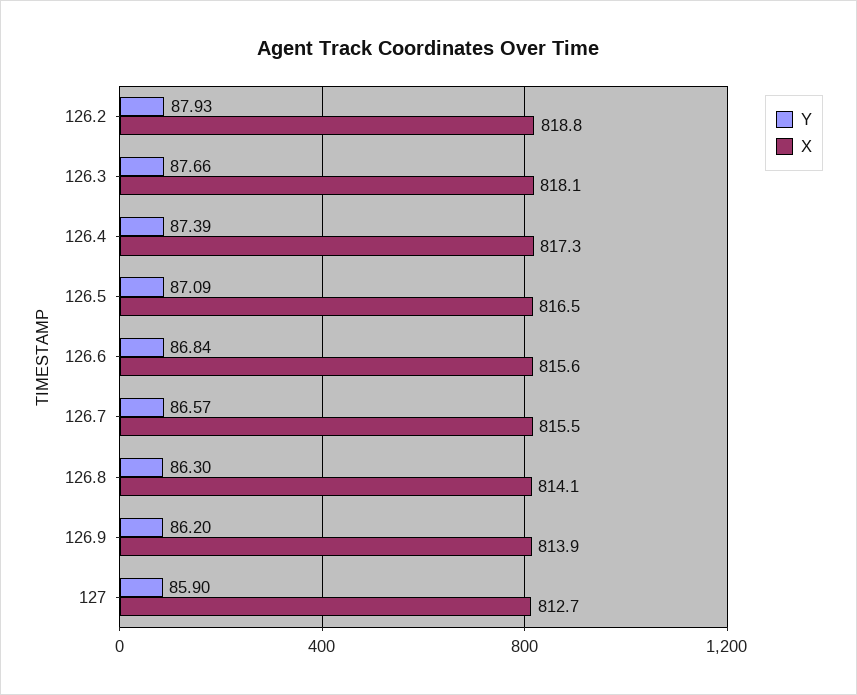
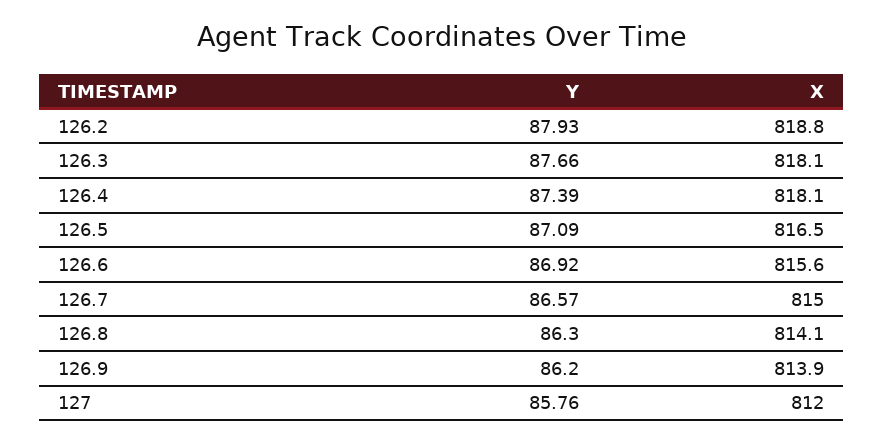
X, 126.4: 817.3 -> 818.1
Y, 126.6: 86.84 -> 86.92
X, 126.7: 815.5 -> 815
Y, 127: 85.9 -> 85.76
X, 127: 812.7 -> 812

